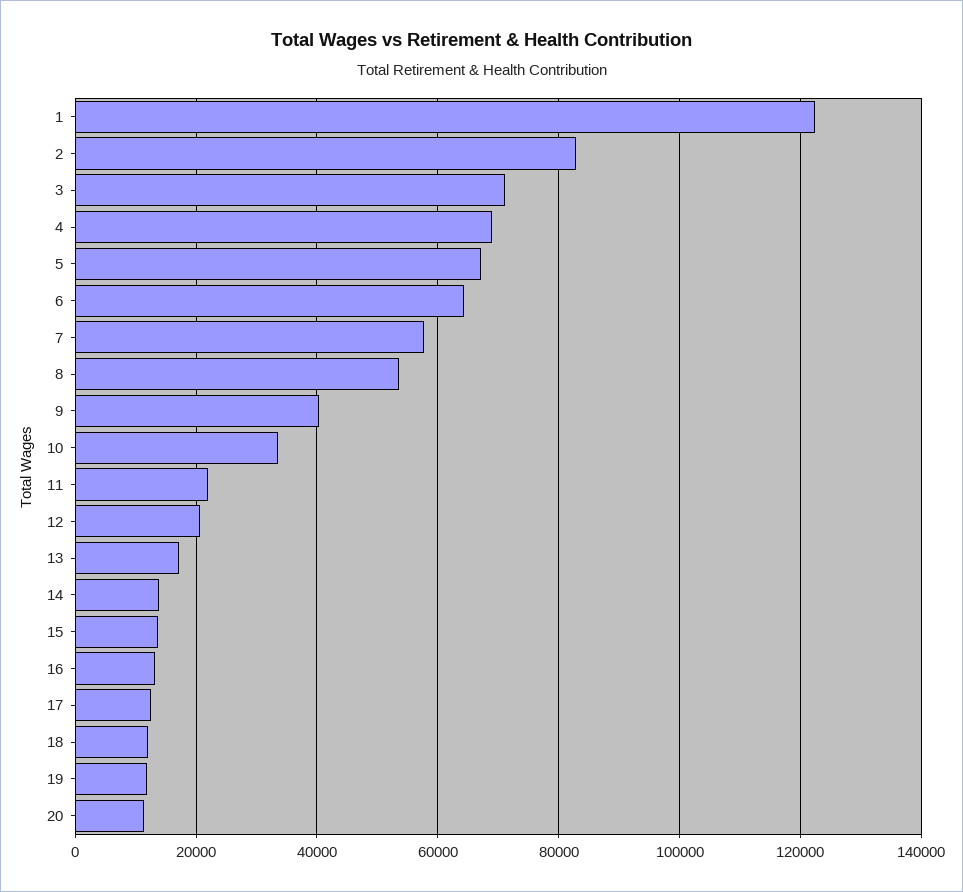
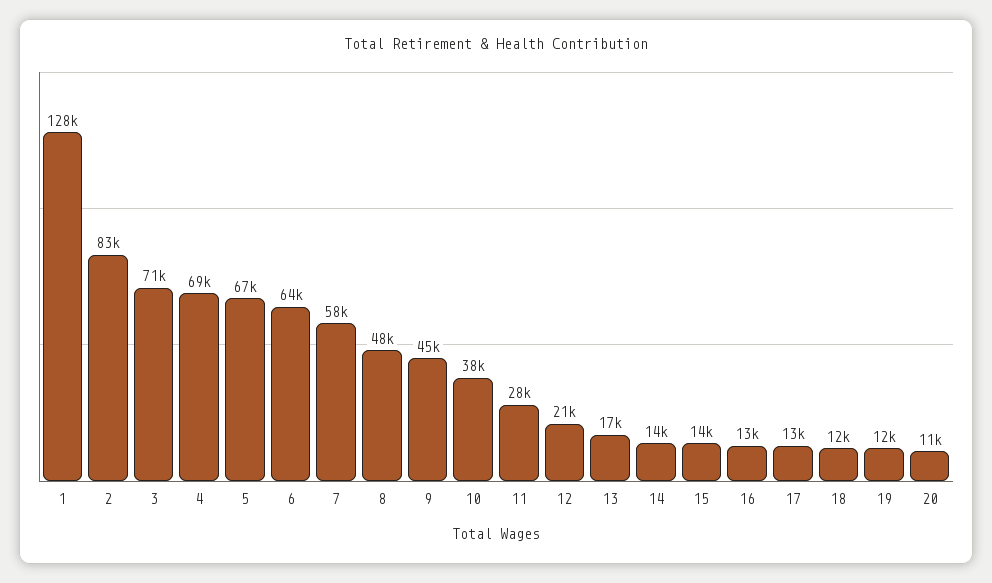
1: 122000 -> 128000
8: 54000 -> 48000
9: 40000 -> 45000
10: 34000 -> 38000
11: 22000 -> 28000

